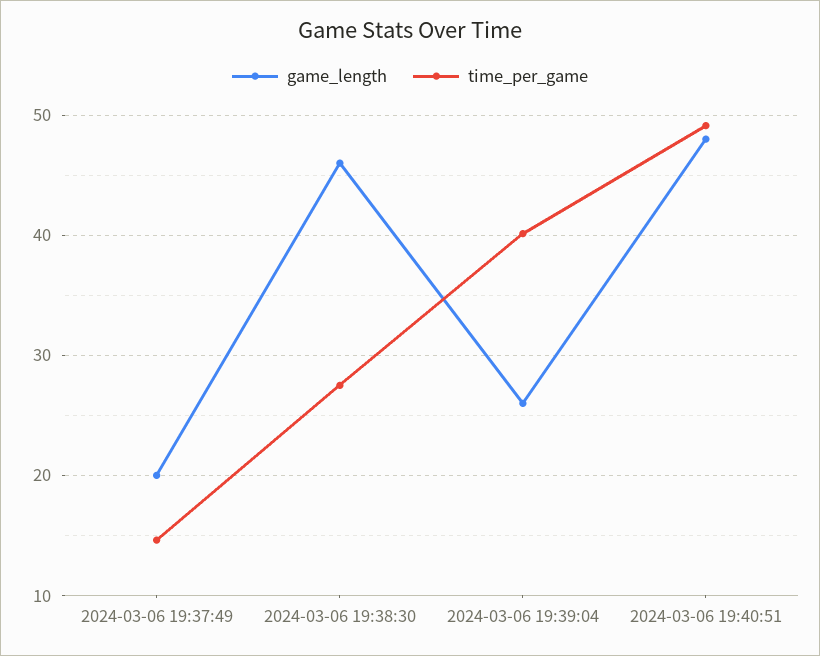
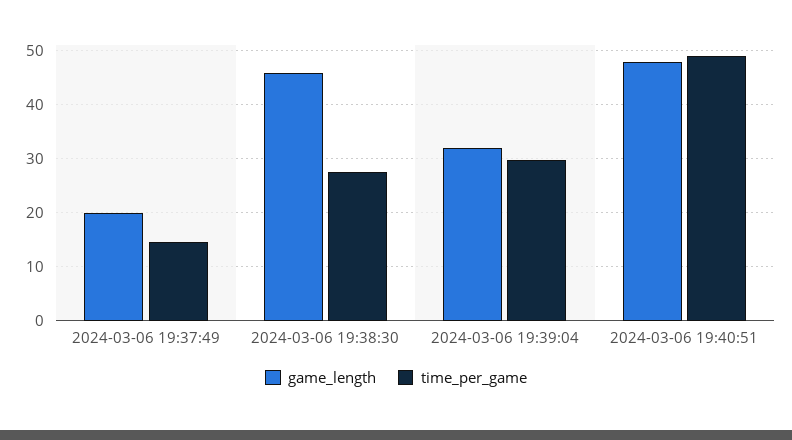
game_length, 2024-03-06 19:39:04: 26 -> 32
time_per_game, 2024-03-06 19:39:04: 40 -> 30

